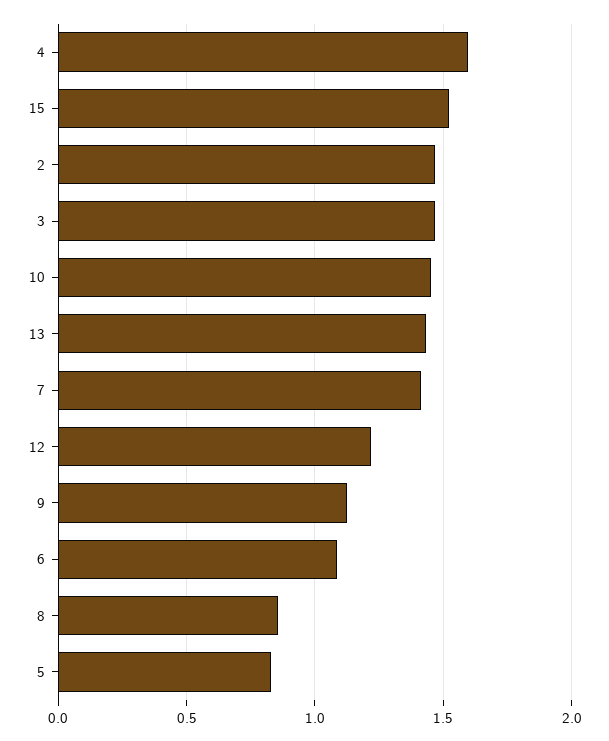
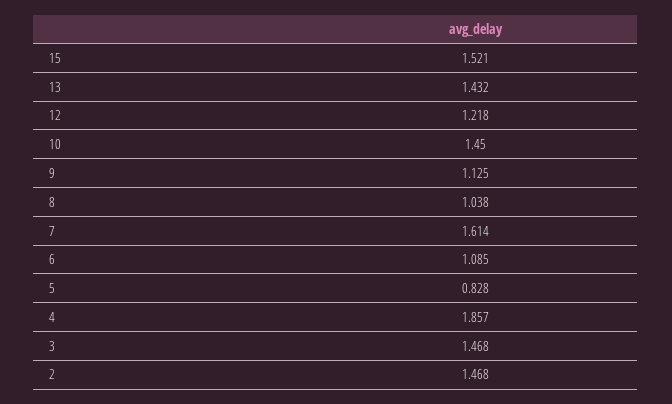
4: 1.6 -> 1.857
7: 1.4 -> 1.614
8: 0.85 -> 1.038

